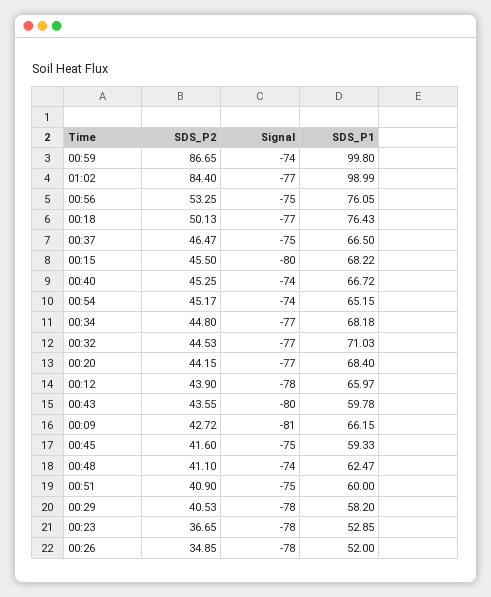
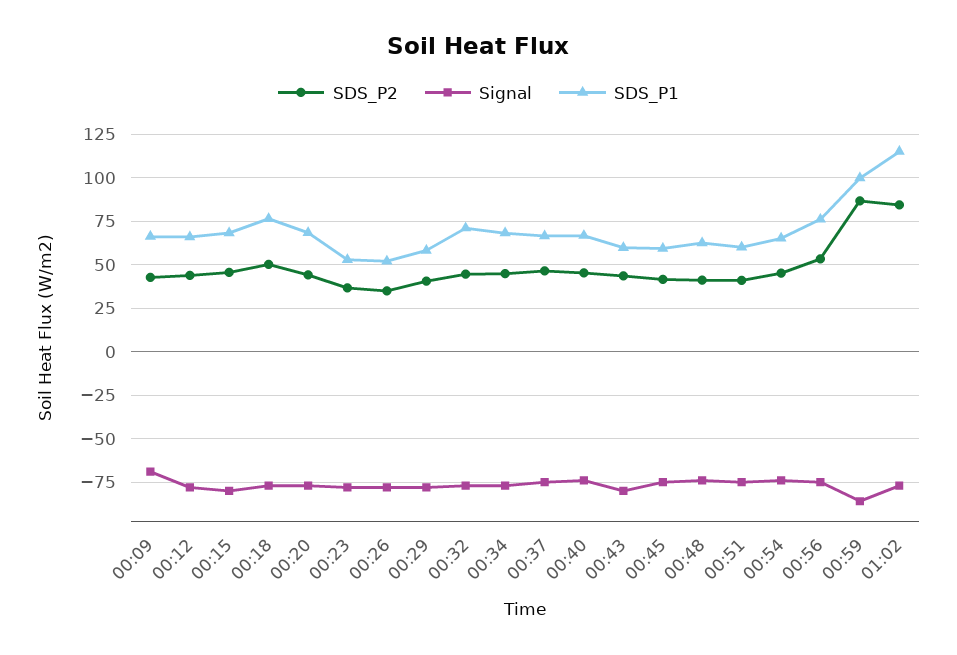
Signal, 00:59: -74 -> -85
SDS_P1, 01:02: 98.99 -> 115
Signal, 00:09: -81 -> -70

